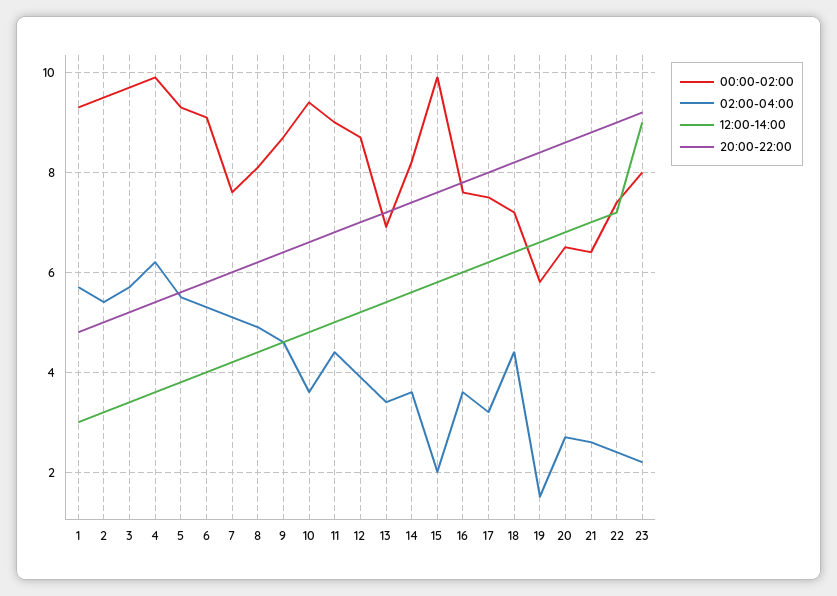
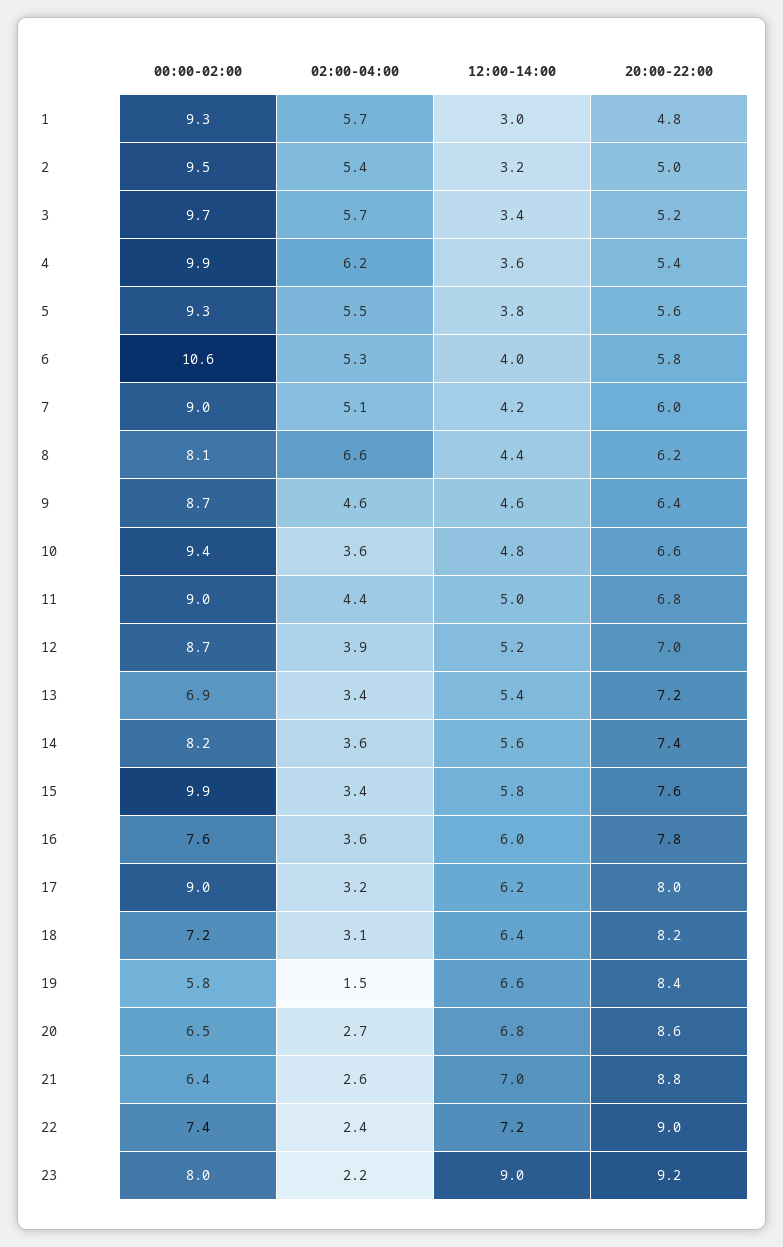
00:00-02:00, 6: 9 -> 10.6
00:00-02:00, 7: 7.5 -> 9
02:00-04:00, 8: 5 -> 6.6
02:00-04:00, 15: 2 -> 3.4
00:00-02:00, 17: 7.5 -> 9
02:00-04:00, 18: 4.5 -> 3.1

